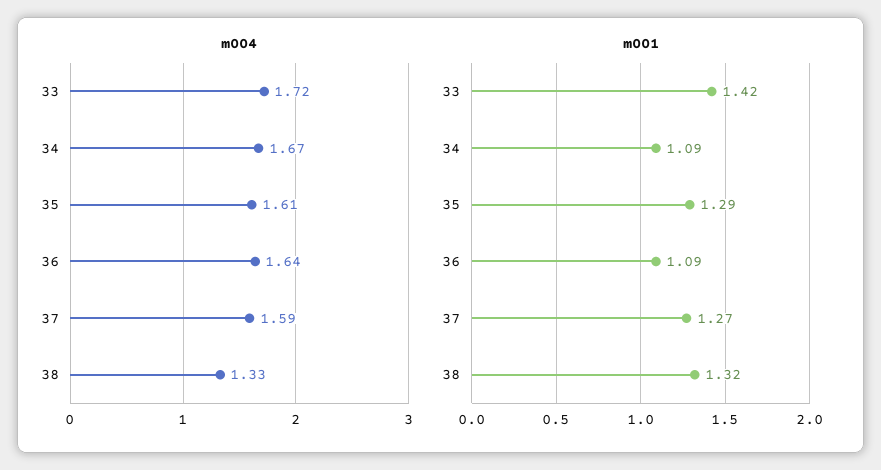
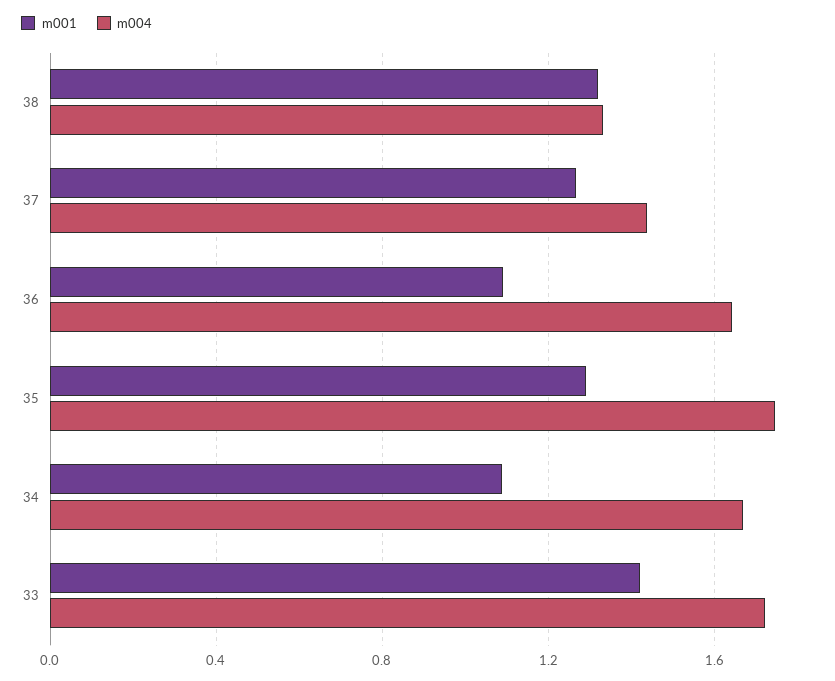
m004, 35: 1.61 -> 1.75
m004, 37: 1.59 -> 1.45

